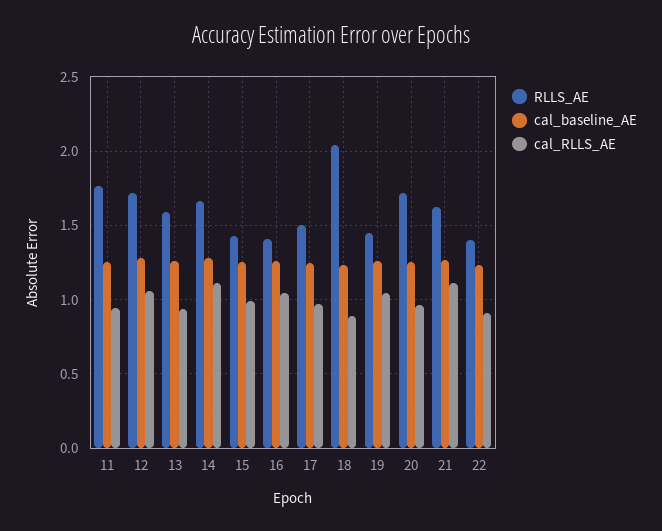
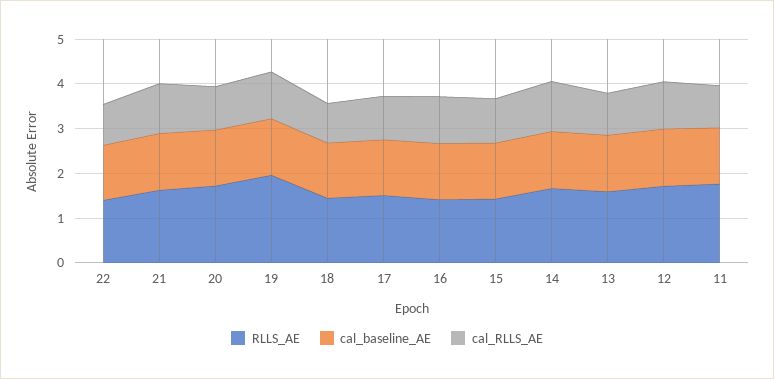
RLLS_AE, 18: 2.05 -> 1.4
RLLS_AE, 19: 1.45 -> 2

